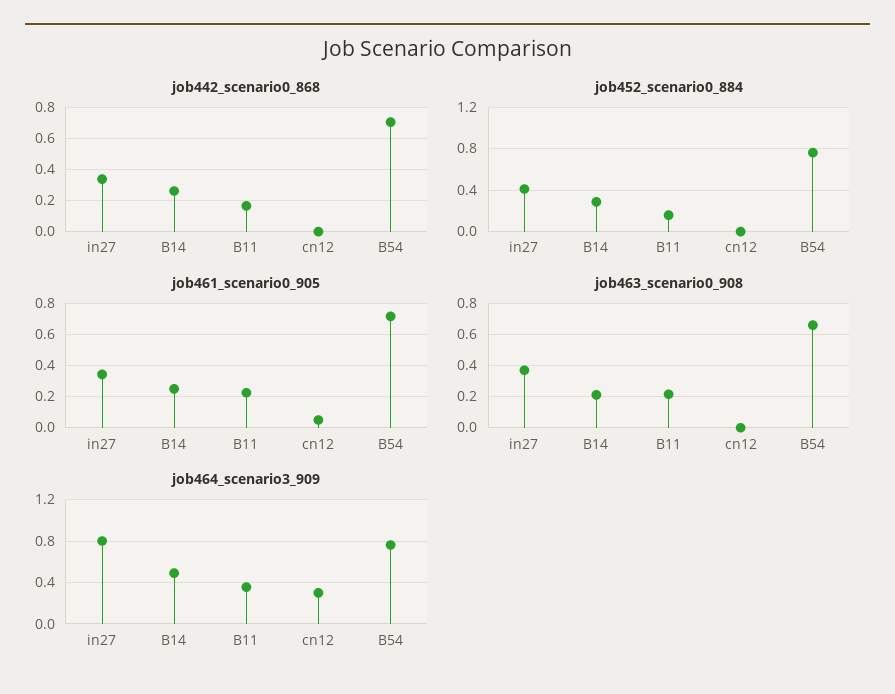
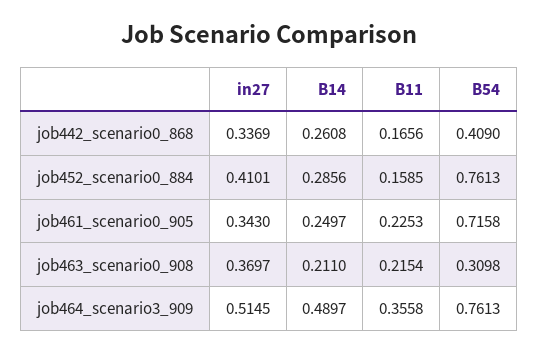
job442_scenario0_868, cn12: 0 -> none
job442_scenario0_868, B54: 0.7 -> 0.409
job452_scenario0_884, cn12: 0 -> none
job461_scenario0_905, cn12: 0.05 -> none
job463_scenario0_908, cn12: 0 -> none
job463_scenario0_908, B54: 0.65 -> 0.3098
job464_scenario3_909, in27: 0.8 -> 0.5145
job464_scenario3_909, cn12: 0.3 -> none

